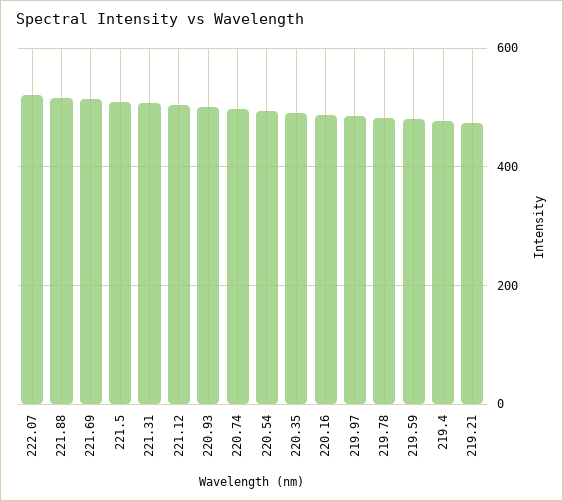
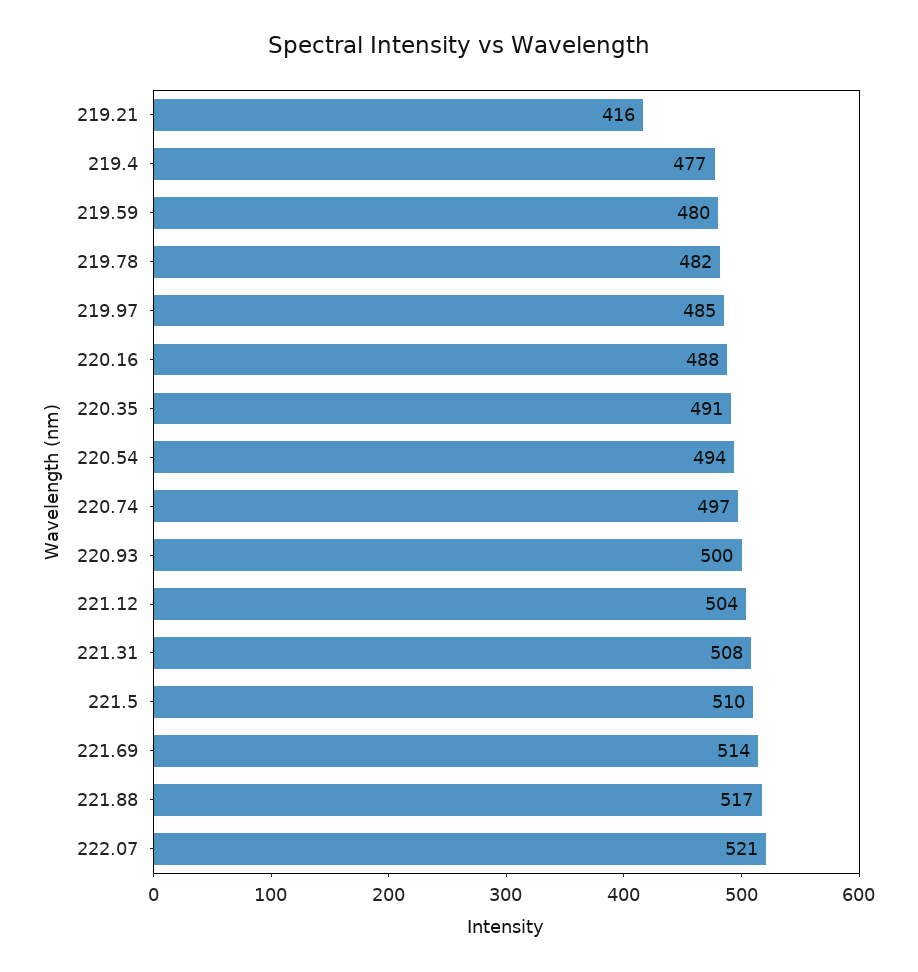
219.21: 480 -> 416

